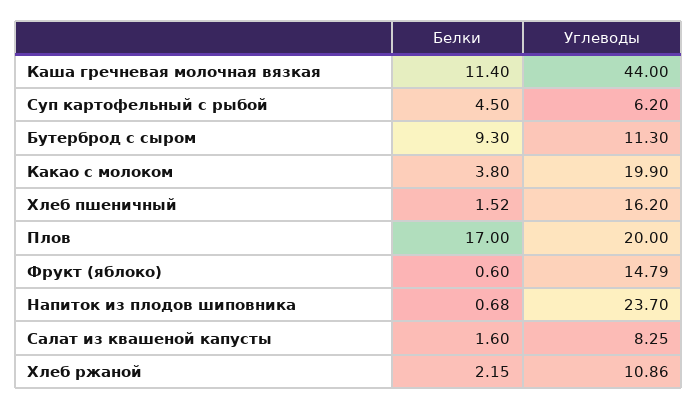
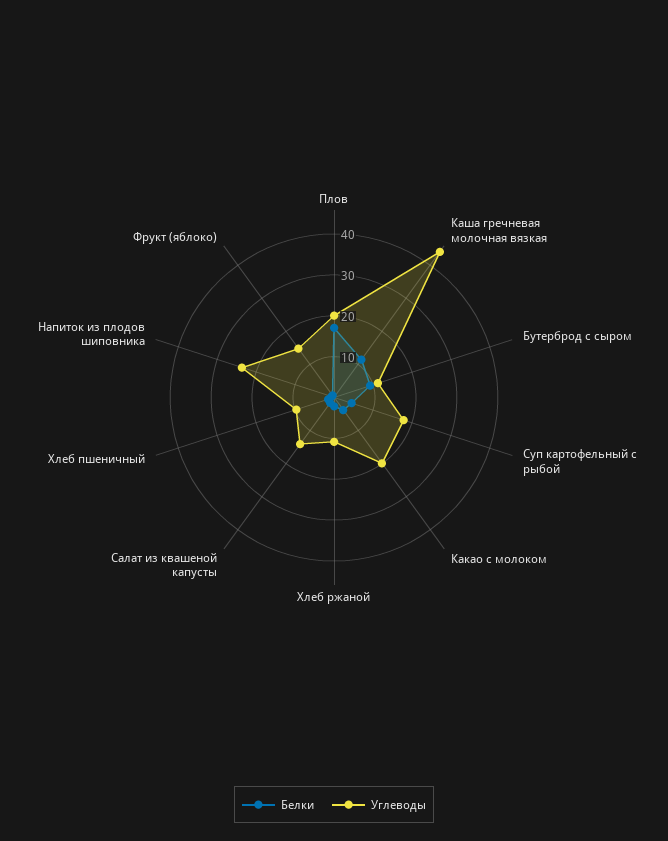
Углеводы, Суп картофельный с рыбой: 6.2 -> 18
Углеводы, Хлеб пшеничный: 16.2 -> 10
Углеводы, Салат из квашеной капусты: 8.25 -> 14

